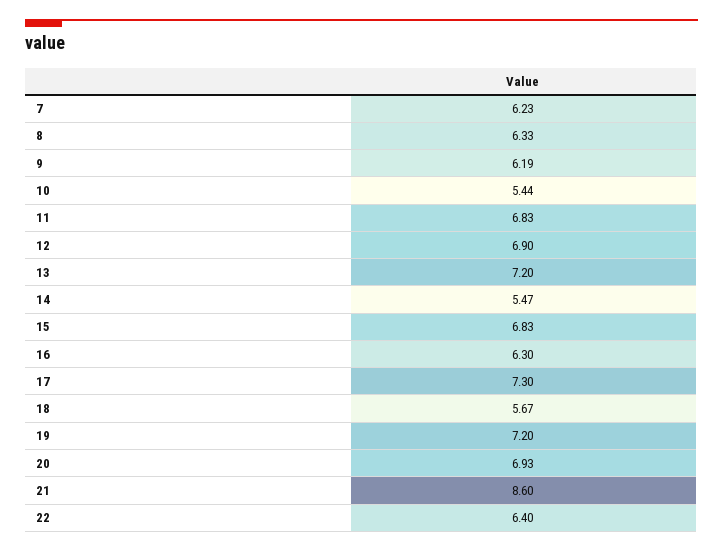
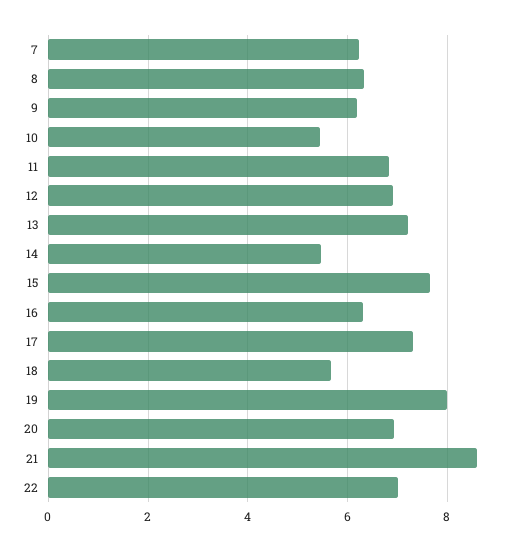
15: 6.83 -> 7.6
19: 7.2 -> 8
22: 6.4 -> 7

